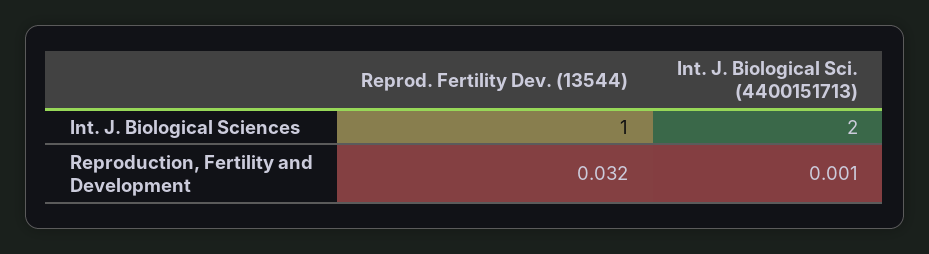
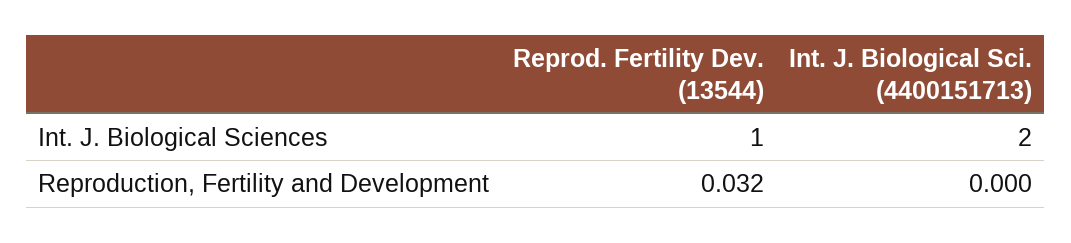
Int. J. Biological Sci. (4400151713), Reproduction, Fertility and Development: 0.001 -> 0

